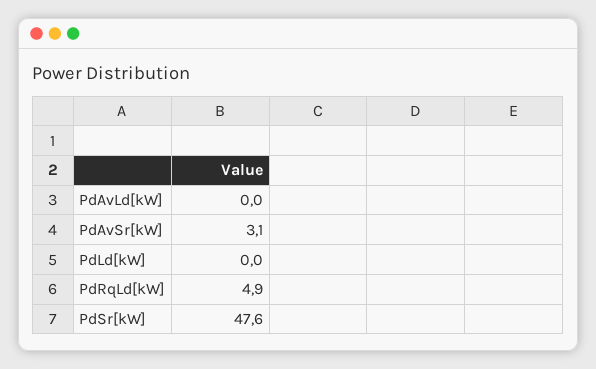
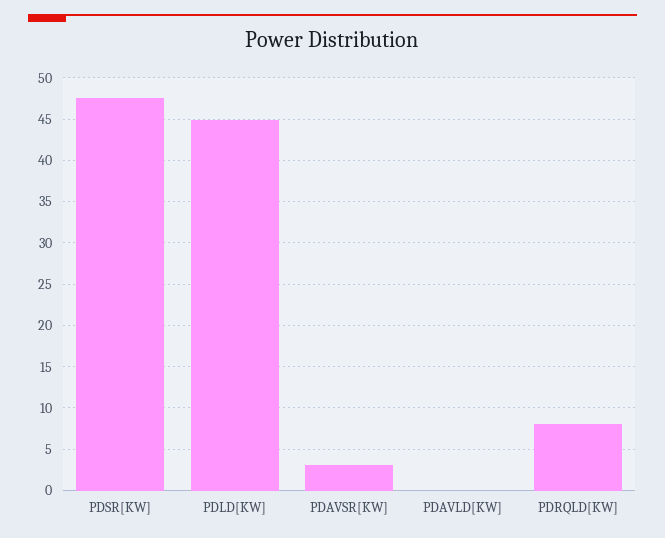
PdLd[kW]: 0 -> 45
PdRqLd[kW]: 4.9 -> 8

